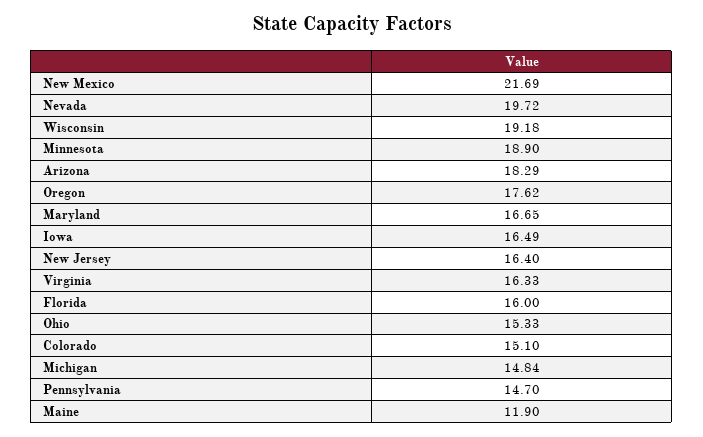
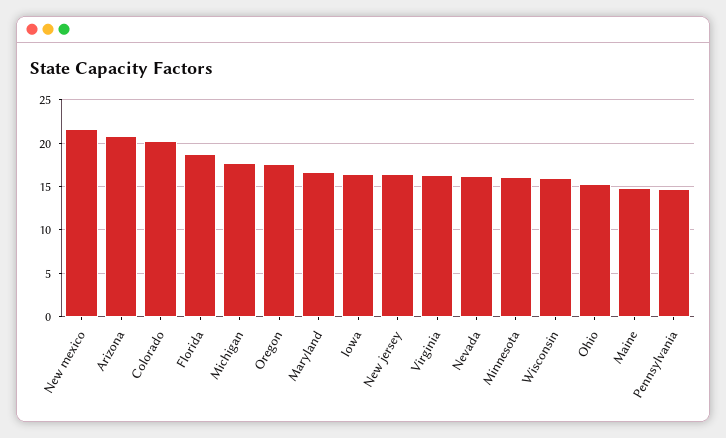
Nevada: 19.72 -> 16
Wisconsin: 19.18 -> 16
Minnesota: 18.9 -> 16
Arizona: 18.29 -> 21
Florida: 16 -> 19
Colorado: 15.1 -> 20
Michigan: 14.84 -> 18
Maine: 11.9 -> 15

